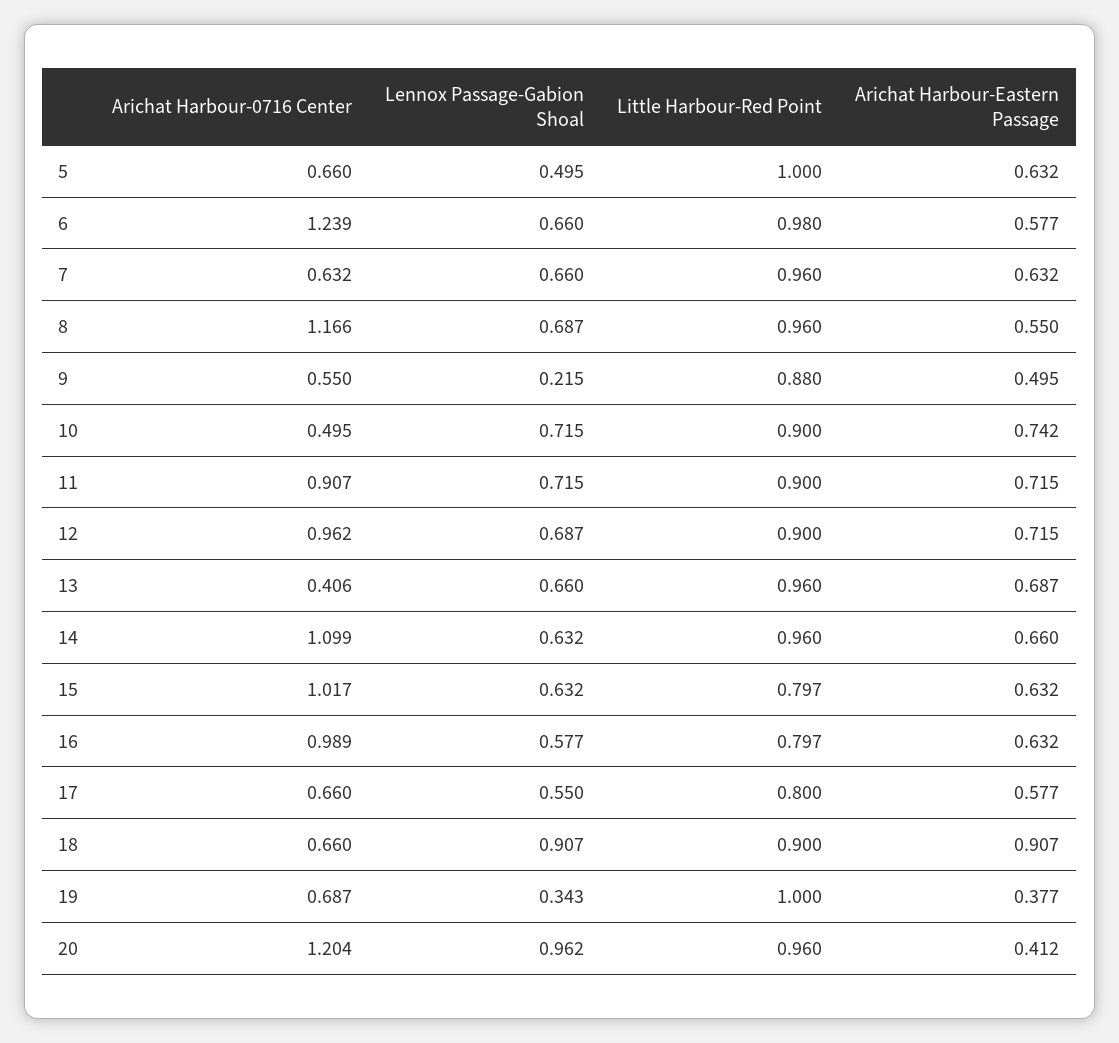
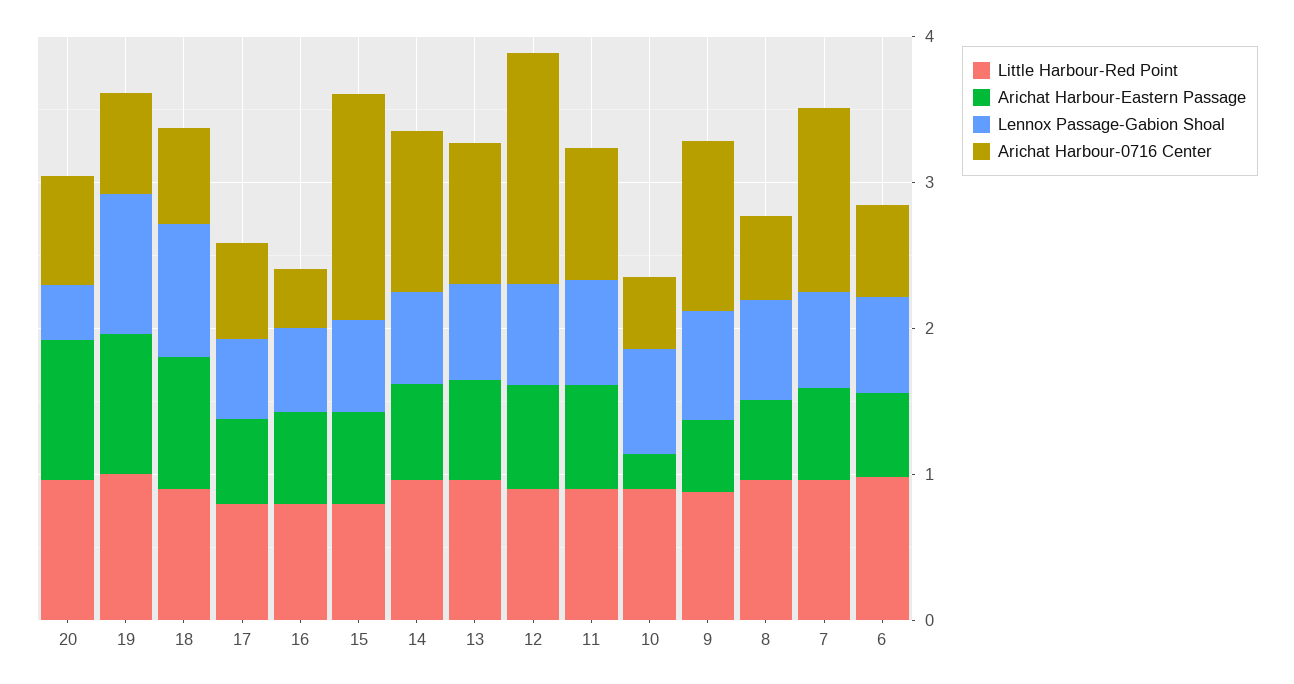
Arichat Harbour-0716 Center, 5: 0.66 -> none
Lennox Passage-Gabion Shoal, 5: 0.495 -> none
Little Harbour-Red Point, 5: 1 -> none
Arichat Harbour-Eastern Passage, 5: 0.632 -> none
Arichat Harbour-0716 Center, 6: 1.239 -> 0.6
Arichat Harbour-0716 Center, 7: 0.632 -> 1.2
Arichat Harbour-0716 Center, 8: 1.166 -> 0.6
Arichat Harbour-0716 Center, 9: 0.55 -> 1.2
Lennox Passage-Gabion Shoal, 9: 0.215 -> 0.8
Arichat Harbour-Eastern Passage, 10: 0.742 -> 0.2
Arichat Harbour-0716 Center, 12: 0.962 -> 1.6
Arichat Harbour-0716 Center, 13: 0.406 -> 1
Arichat Harbour-0716 Center, 15: 1.017 -> 1.6
Arichat Harbour-0716 Center, 16: 0.989 -> 0.4
Lennox Passage-Gabion Shoal, 19: 0.343 -> 1
Arichat Harbour-Eastern Passage, 19: 0.377 -> 1
Arichat Harbour-0716 Center, 20: 1.204 -> 0.8
Lennox Passage-Gabion Shoal, 20: 0.962 -> 0.4
Arichat Harbour-Eastern Passage, 20: 0.412 -> 1

